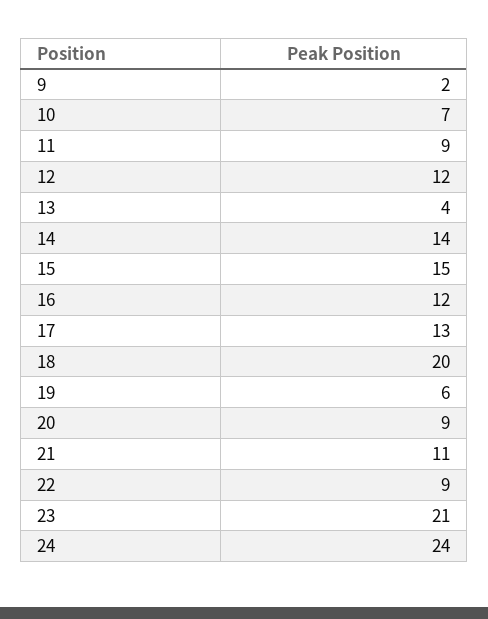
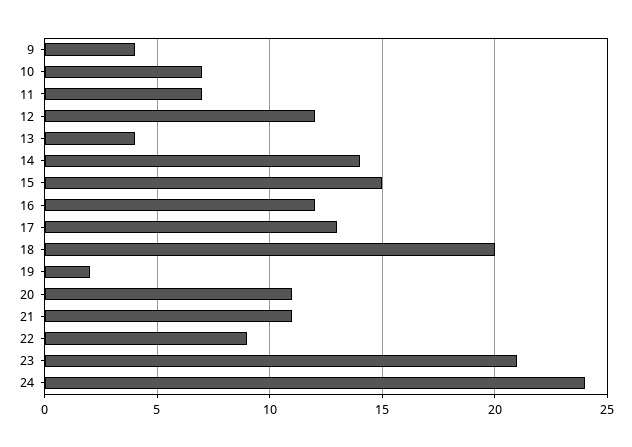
9: 2 -> 4
11: 9 -> 7
19: 6 -> 2
20: 9 -> 11

